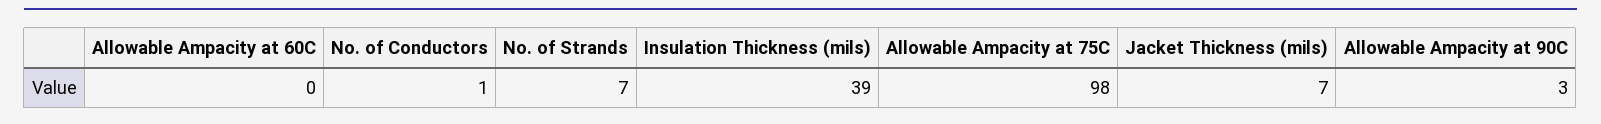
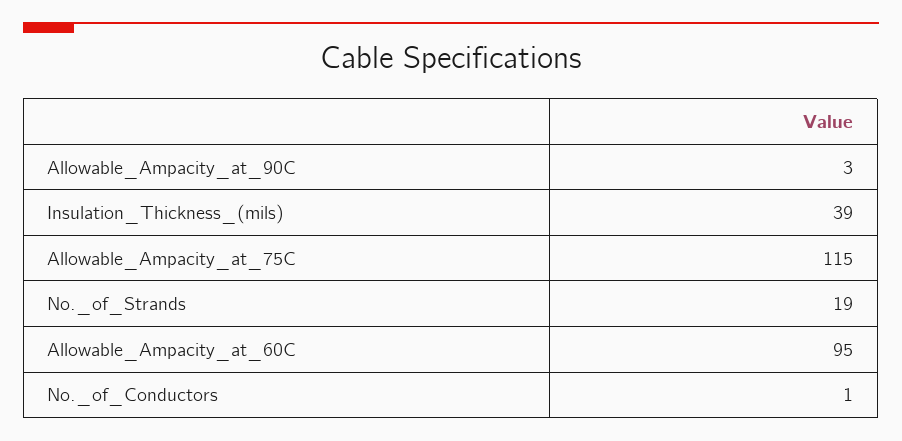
Allowable Ampacity at 60C: 0 -> 95
No. of Strands: 7 -> 19
Allowable Ampacity at 75C: 98 -> 115
Jacket Thickness (mils): 7 -> none

